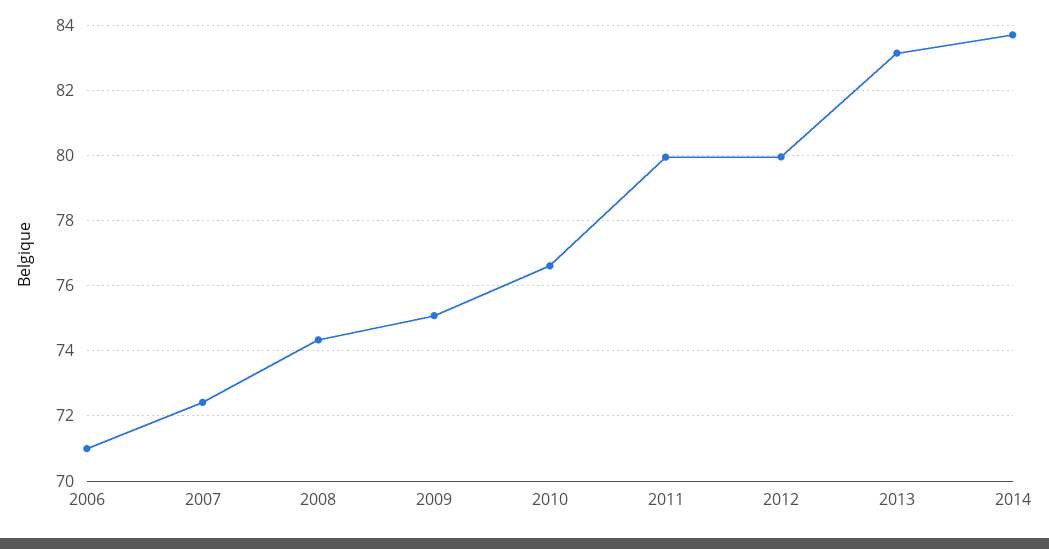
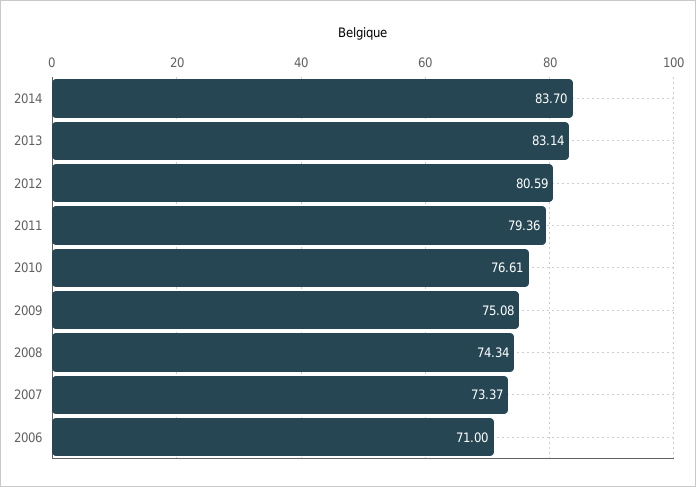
2007: 72.4 -> 73.37
2011: 80 -> 79.36
2012: 80 -> 80.59

